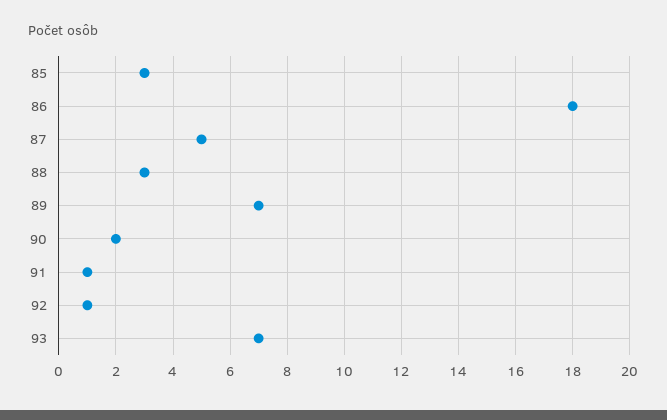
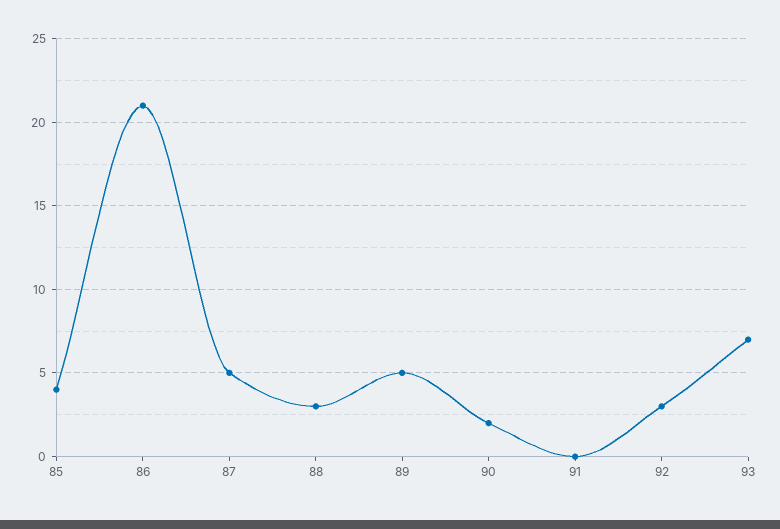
85: 3 -> 4
86: 18 -> 21
89: 7 -> 5
91: 1 -> 0
92: 1 -> 3

